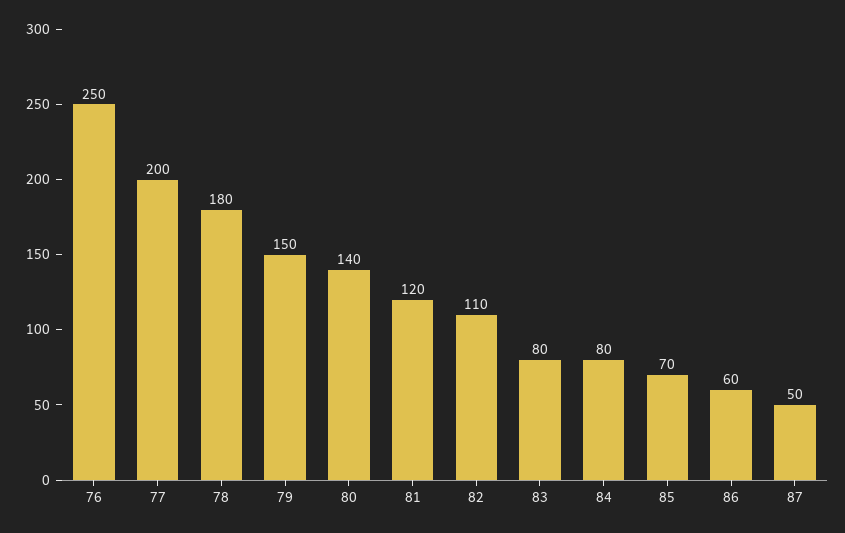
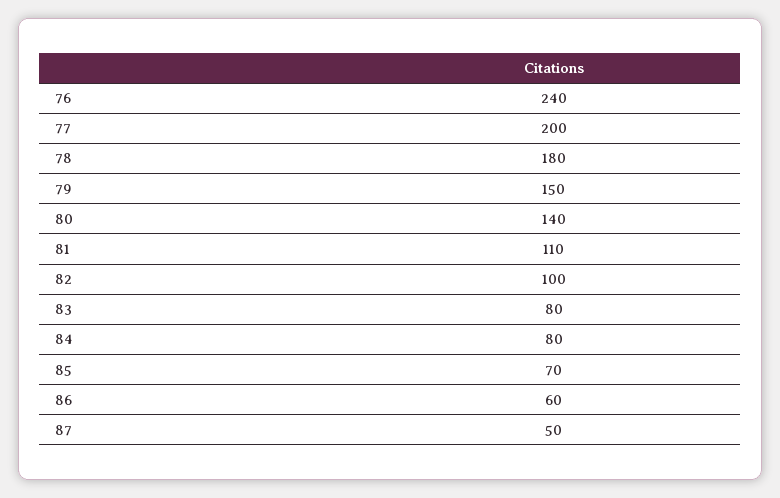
76: 250 -> 240
81: 120 -> 110
82: 110 -> 100

